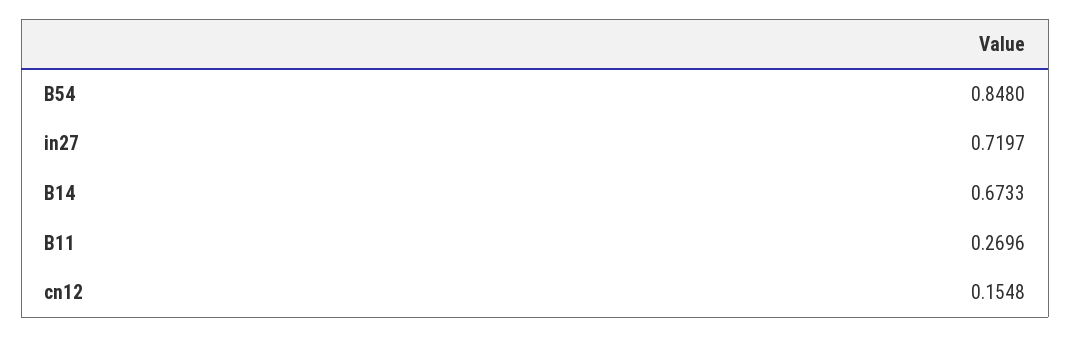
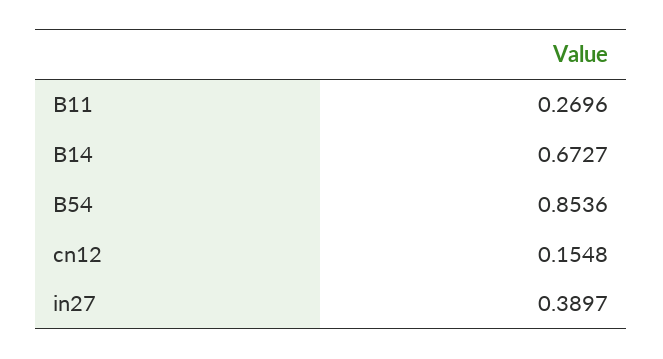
B54: 0.848 -> 0.8536
in27: 0.7197 -> 0.3897
B14: 0.6733 -> 0.6727

